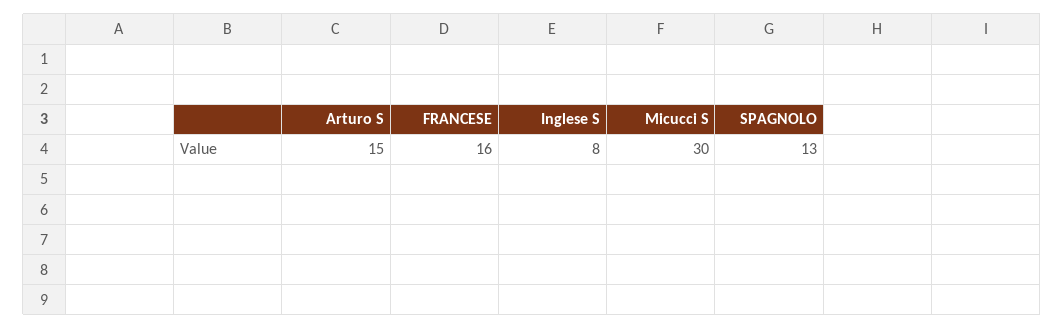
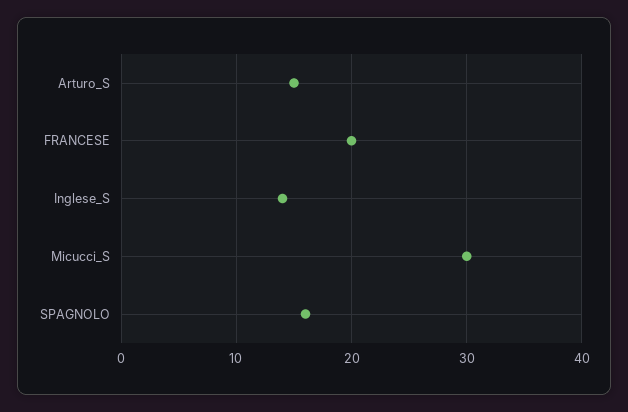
FRANCESE: 16 -> 20
Inglese S: 8 -> 14
SPAGNOLO: 13 -> 16

